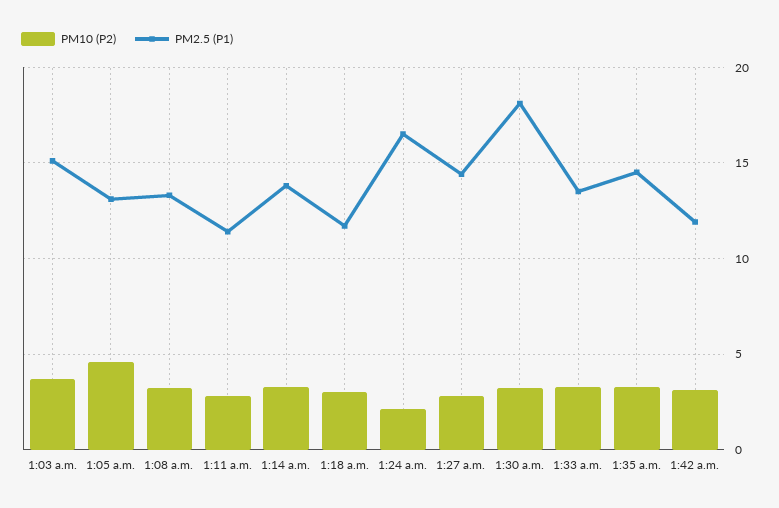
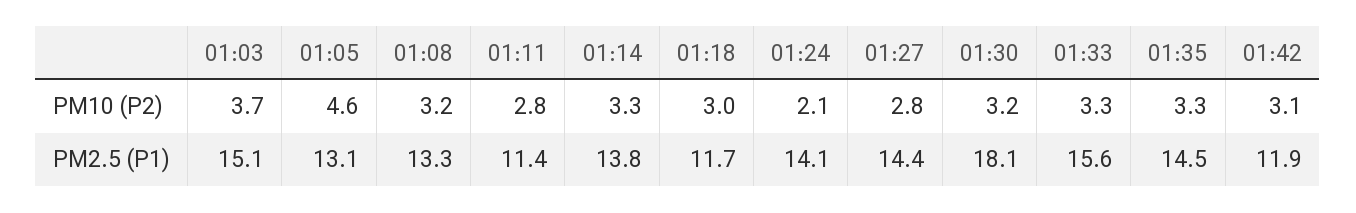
PM2.5 (P1), 1:24 a.m.: 16.5 -> 14.1
PM2.5 (P1), 1:33 a.m.: 13.5 -> 15.6

